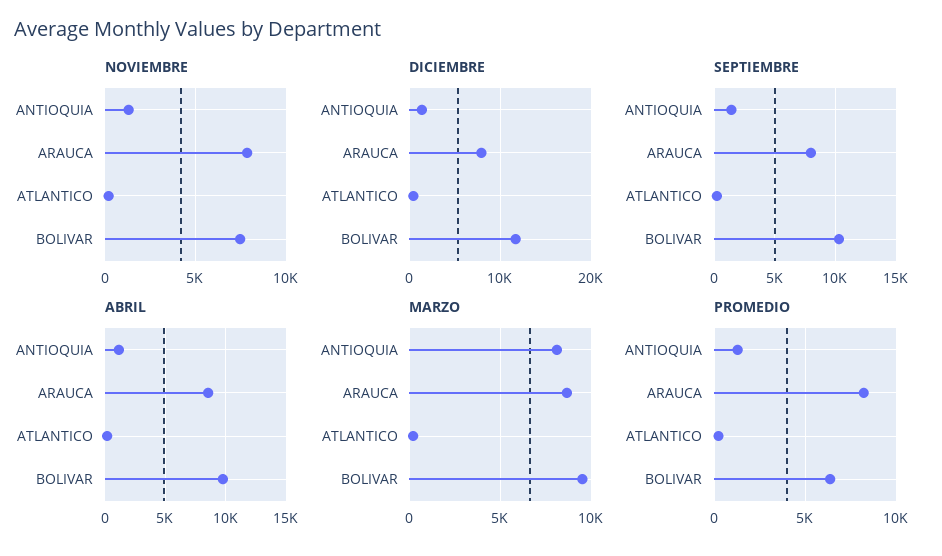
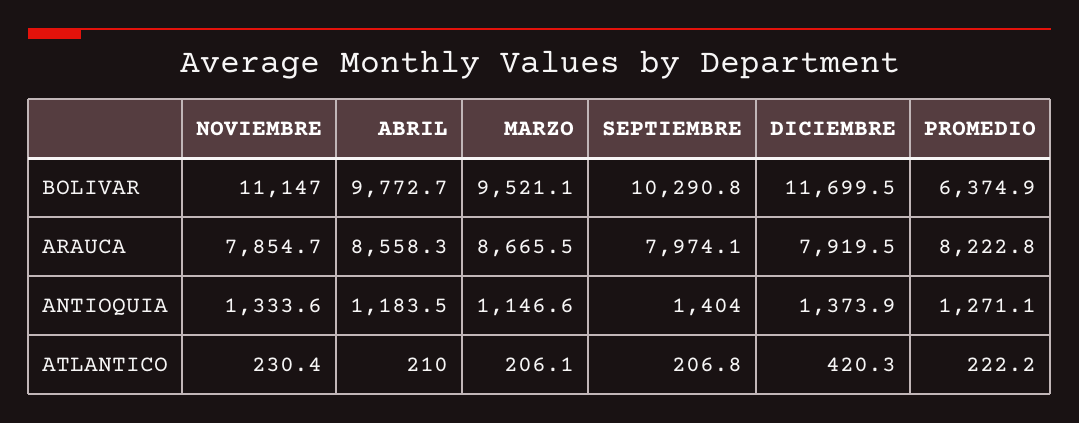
NOVIEMBRE, BOLIVAR: 7500 -> 11147
MARZO, ANTIOQUIA: 8000 -> 1146.6

